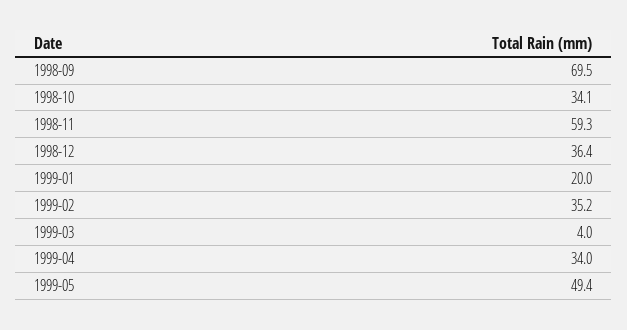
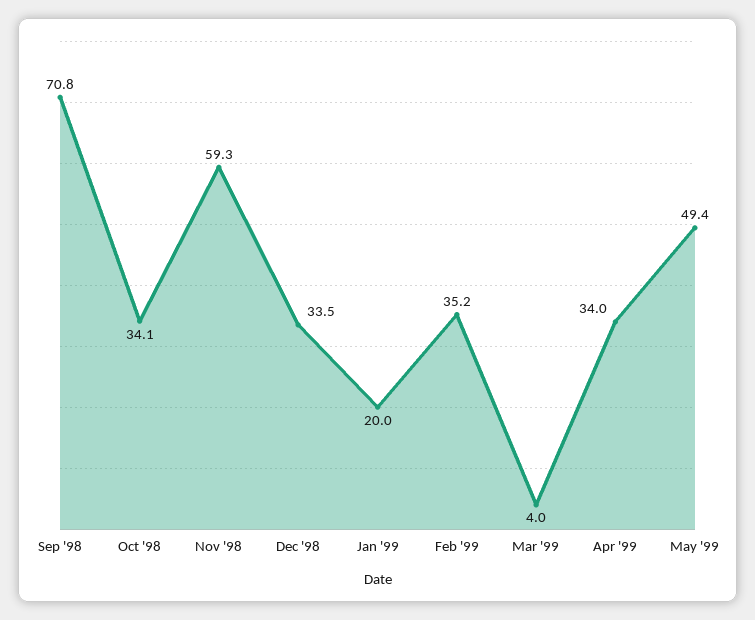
1998-09: 69.5 -> 70.8
1998-12: 36.4 -> 33.5

